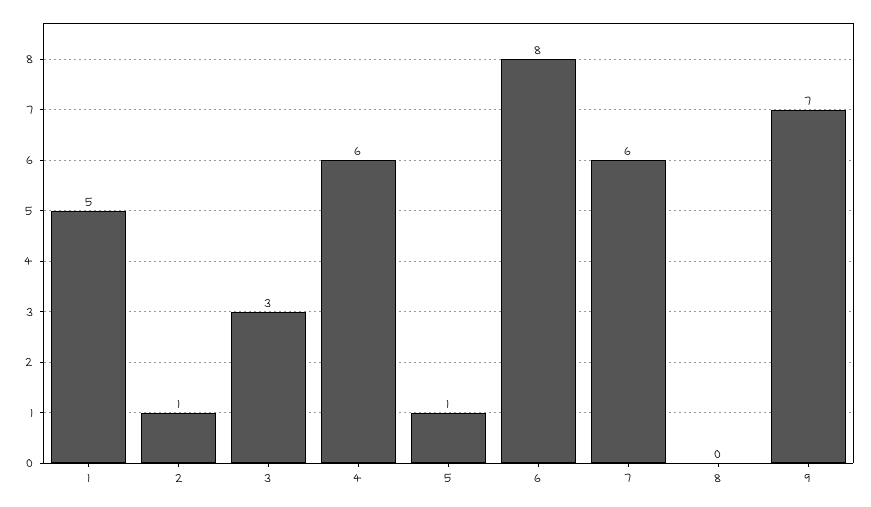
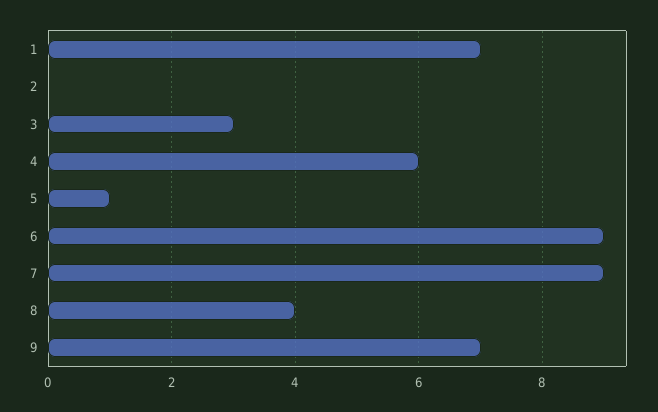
1: 5 -> 7
2: 1 -> 0
6: 8 -> 9
7: 6 -> 9
8: 0 -> 4

